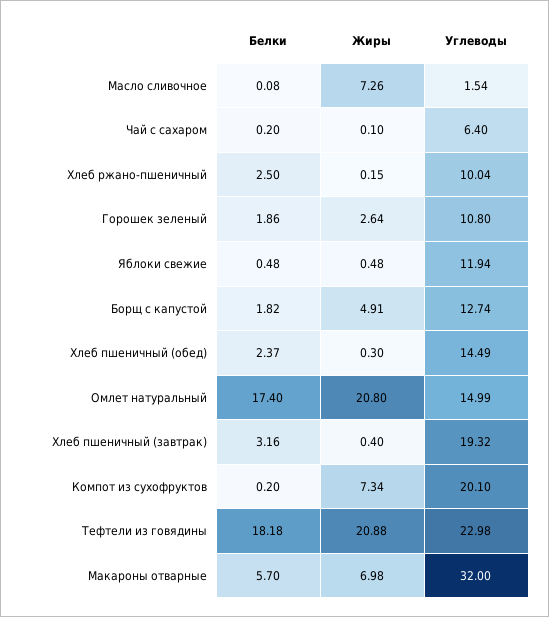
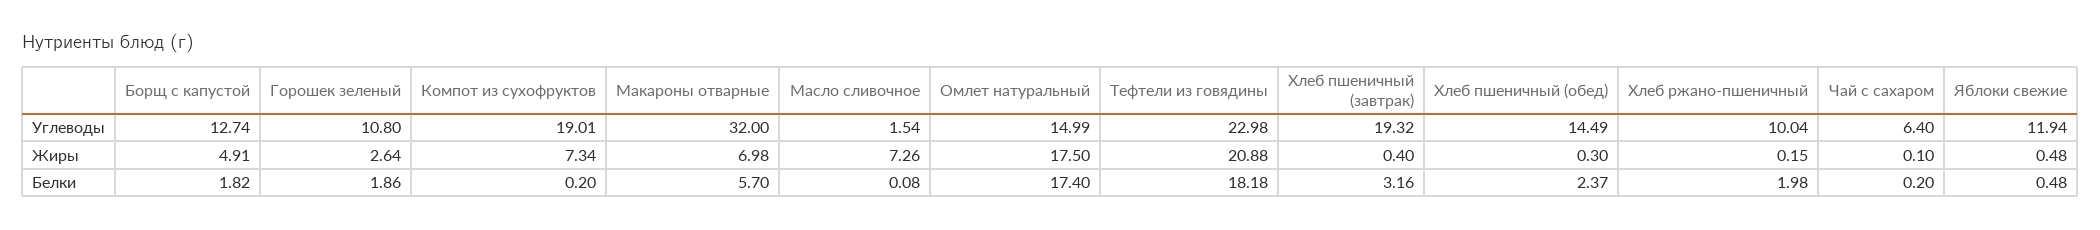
Белки, Хлеб ржано-пшеничный: 2.5 -> 1.98
Жиры, Омлет натуральный: 20.8 -> 17.5
Углеводы, Компот из сухофруктов: 20.1 -> 19.01

